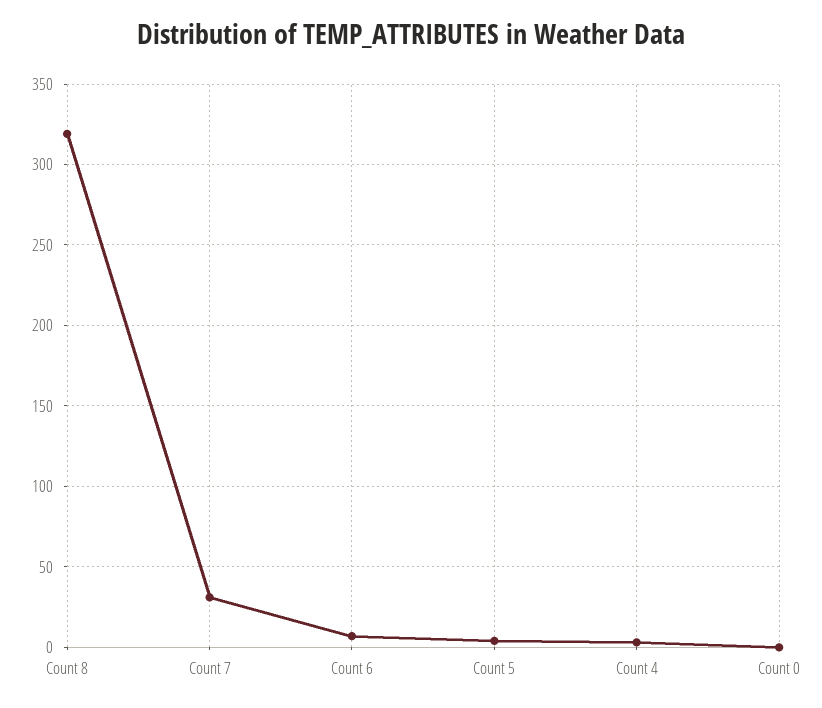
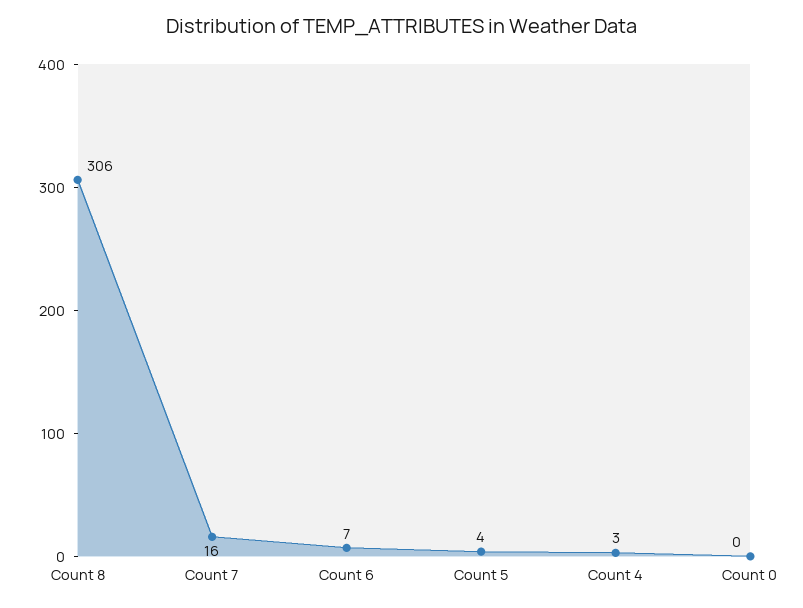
Count 8: 320 -> 306
Count 7: 30 -> 16

